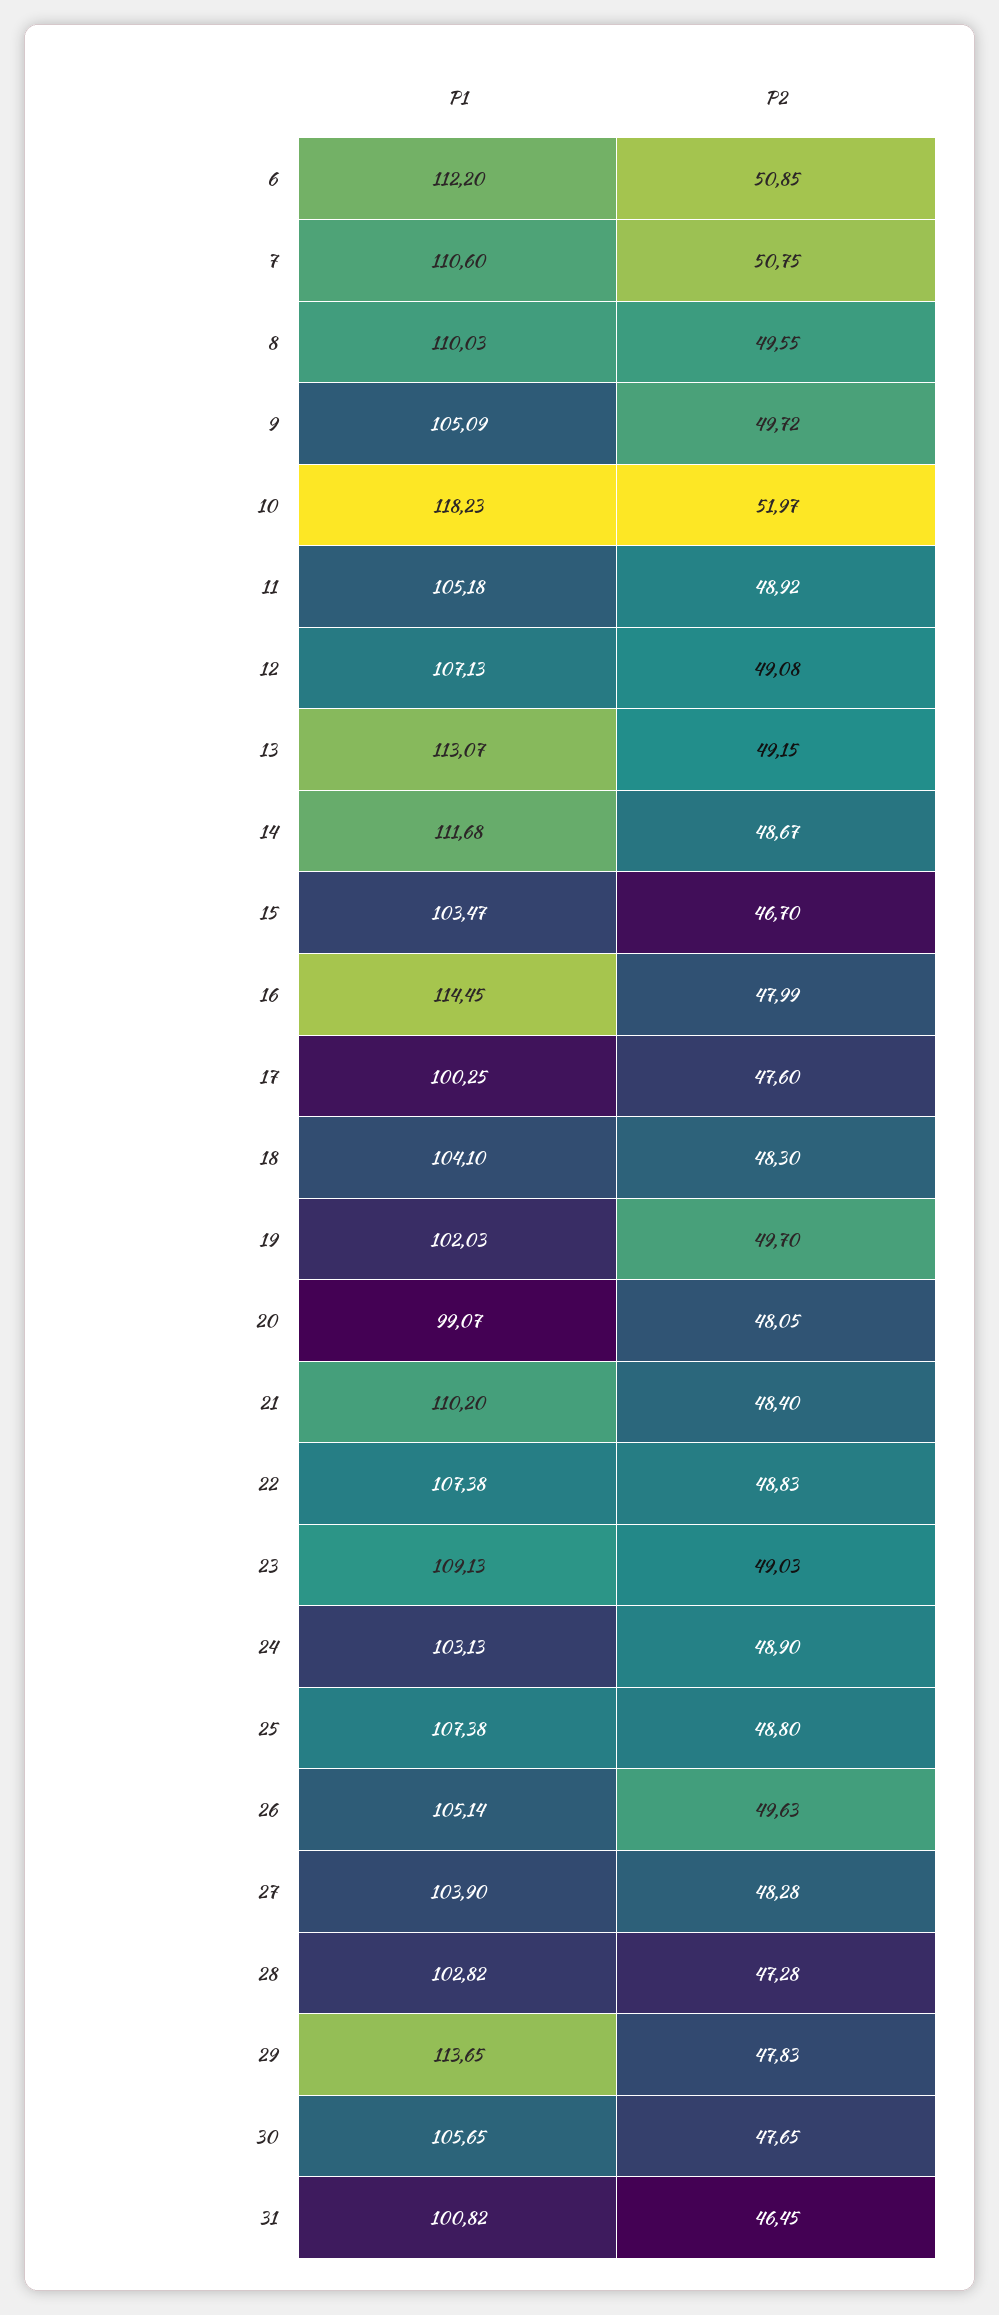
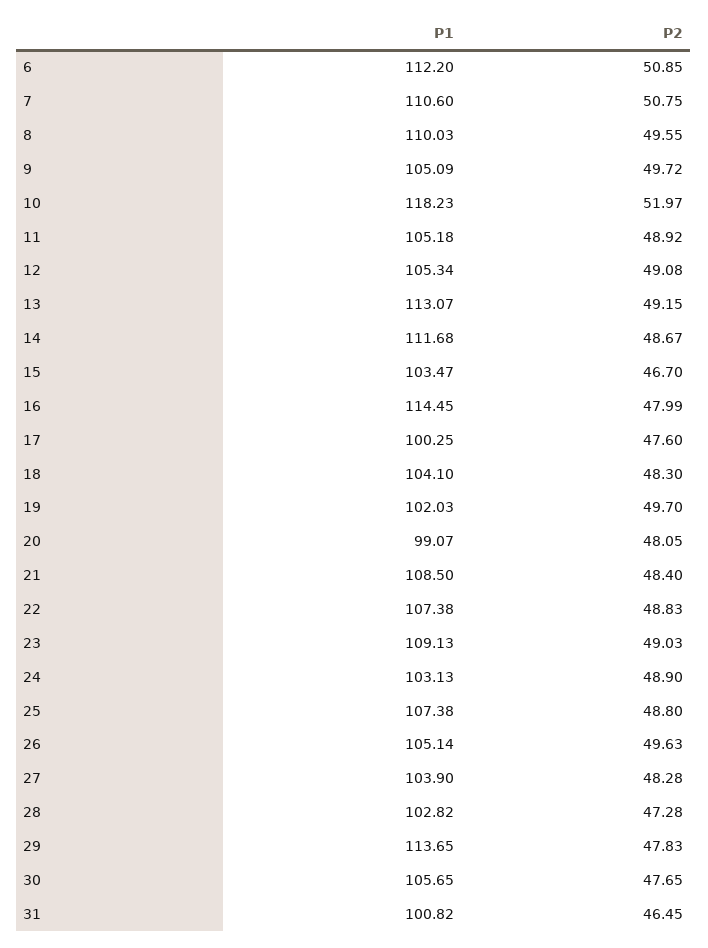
P1, 12: 107.13 -> 105.34
P1, 21: 110.2 -> 108.5

